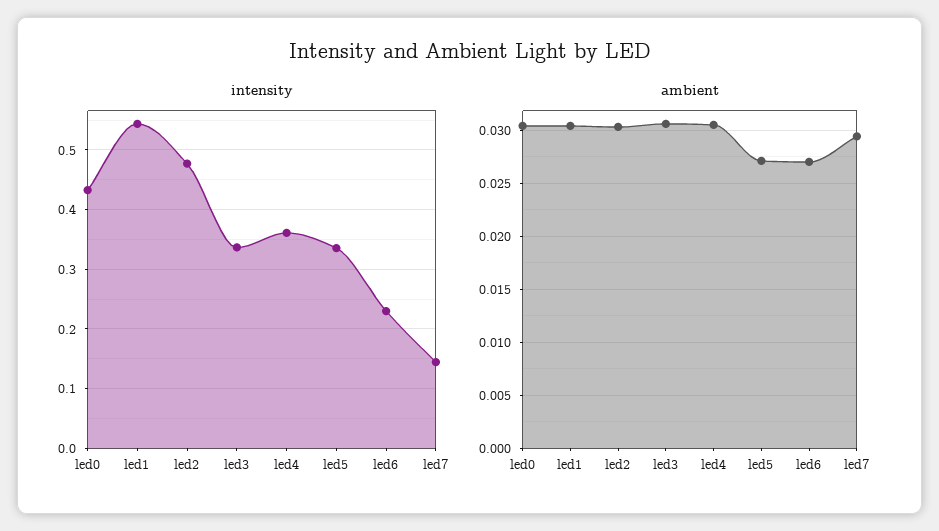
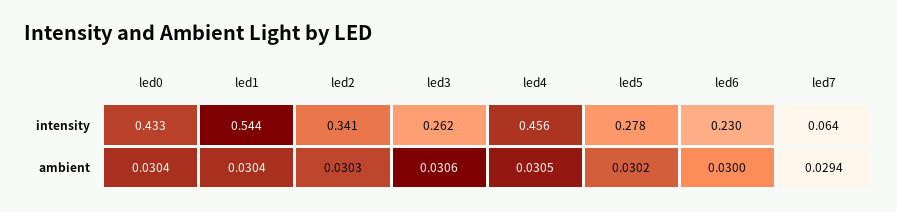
intensity, led2: 0.48 -> 0.341
intensity, led3: 0.34 -> 0.262
intensity, led4: 0.36 -> 0.456
intensity, led5: 0.34 -> 0.278
intensity, led7: 0.14 -> 0.064
ambient, led5: 0.027 -> 0.0302
ambient, led6: 0.027 -> 0.03

